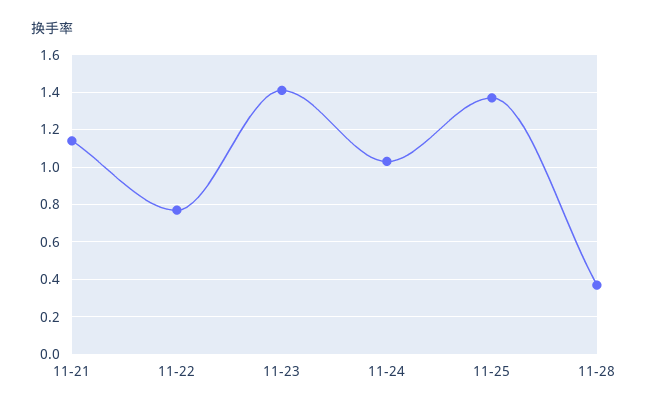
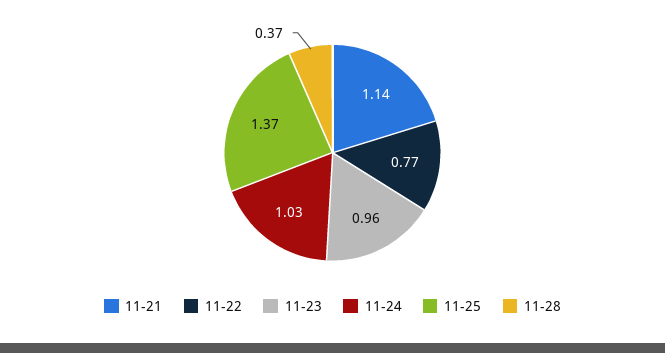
11-23: 1.4 -> 0.96

